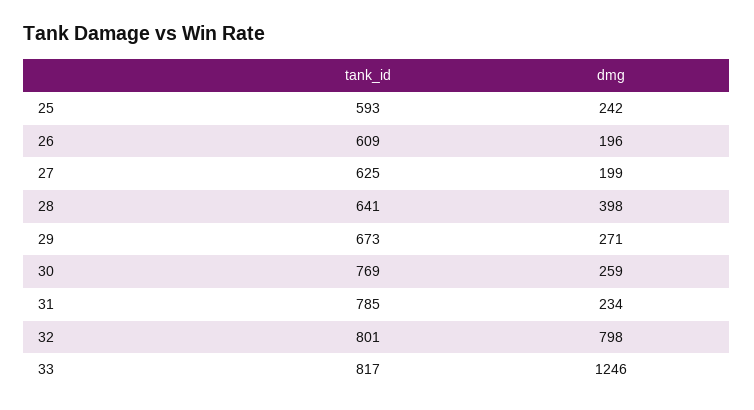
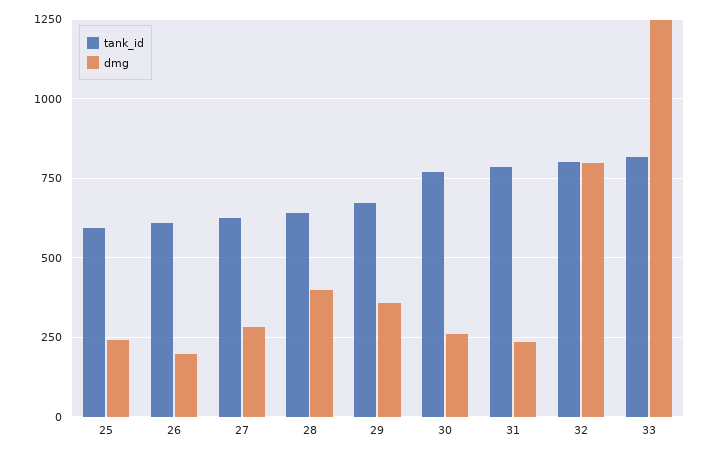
dmg, 27: 199 -> 275
dmg, 29: 271 -> 350

